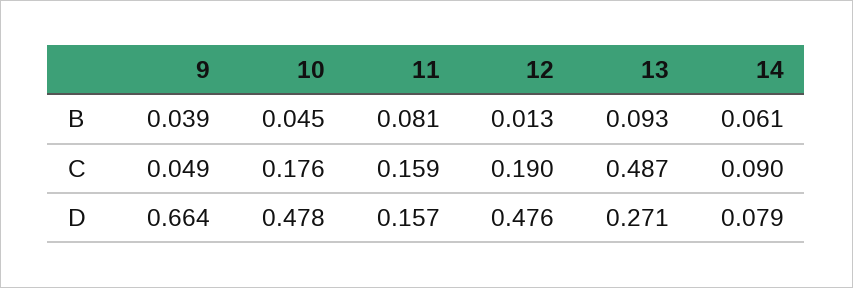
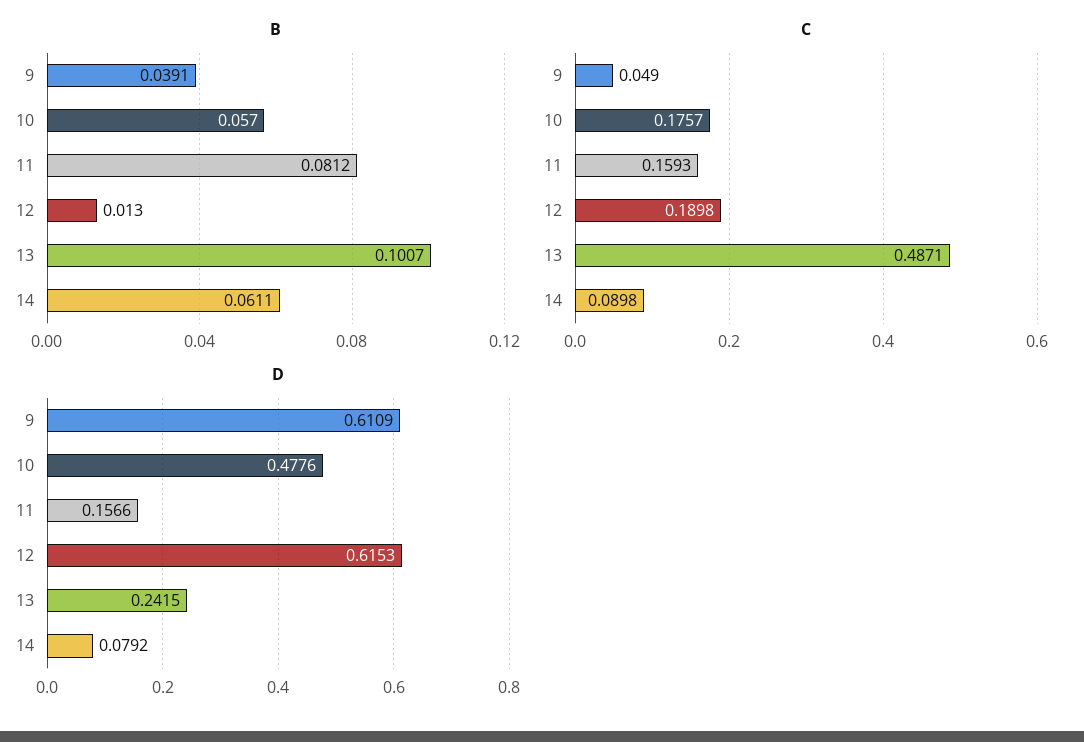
B, 10: 0.045 -> 0.057
B, 13: 0.093 -> 0.1007
D, 9: 0.664 -> 0.6109
D, 12: 0.476 -> 0.6153
D, 13: 0.271 -> 0.2415

